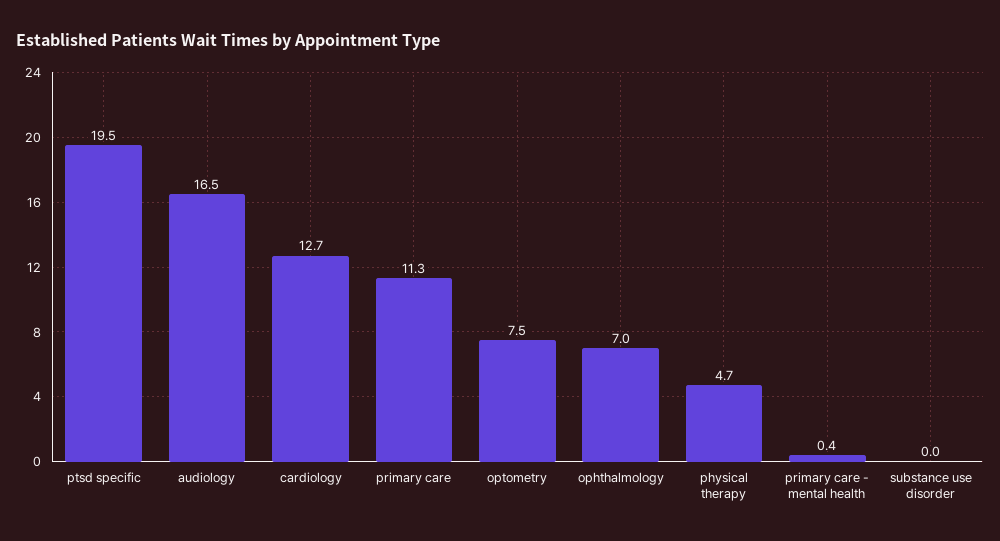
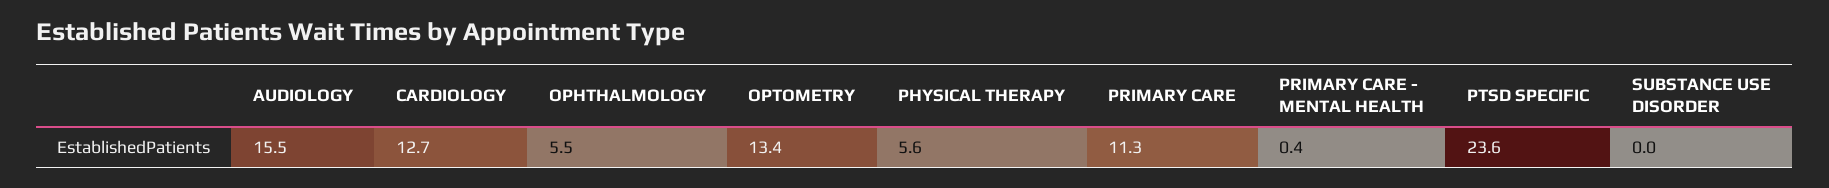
ptsd specific: 19.5 -> 23.6
audiology: 16.5 -> 15.5
optometry: 7.5 -> 13.4
ophthalmology: 7 -> 5.5
physical therapy: 4.7 -> 5.6

